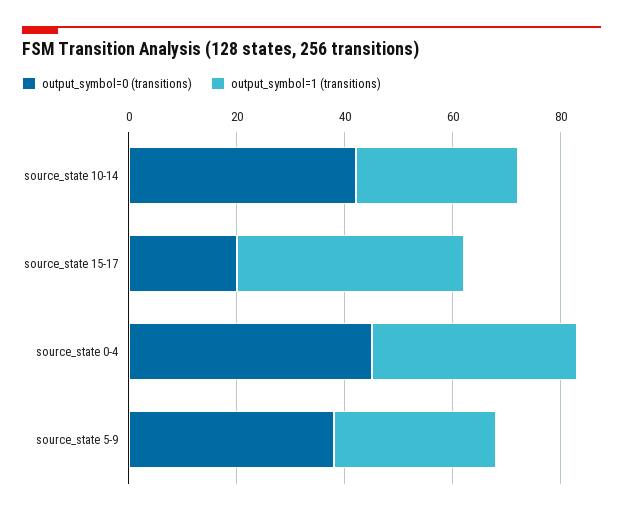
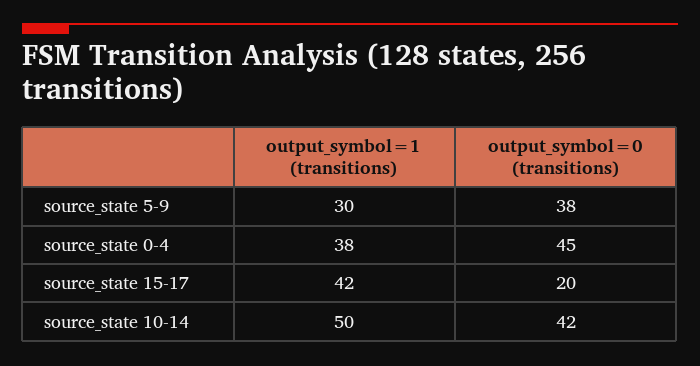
output_symbol=1 (transitions), source_state 10-14: 30 -> 50

